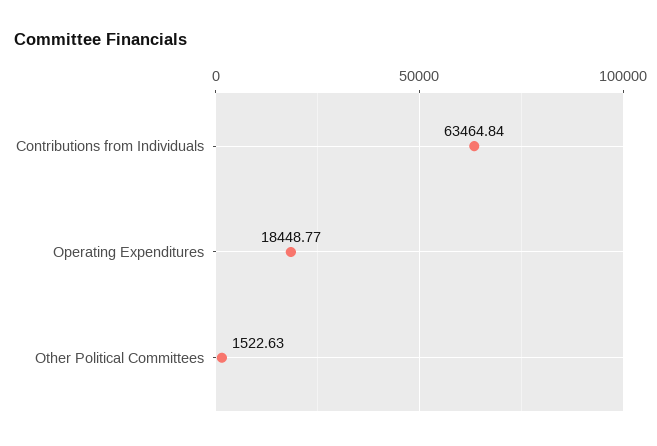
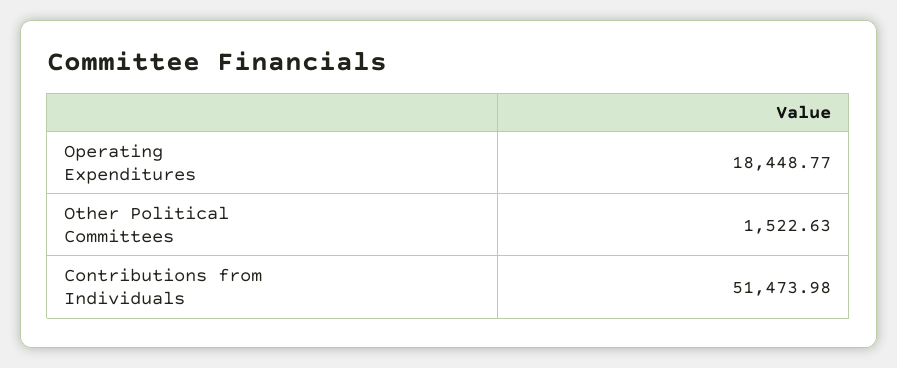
Contributions from Individuals: 63464.84 -> 51473.98

